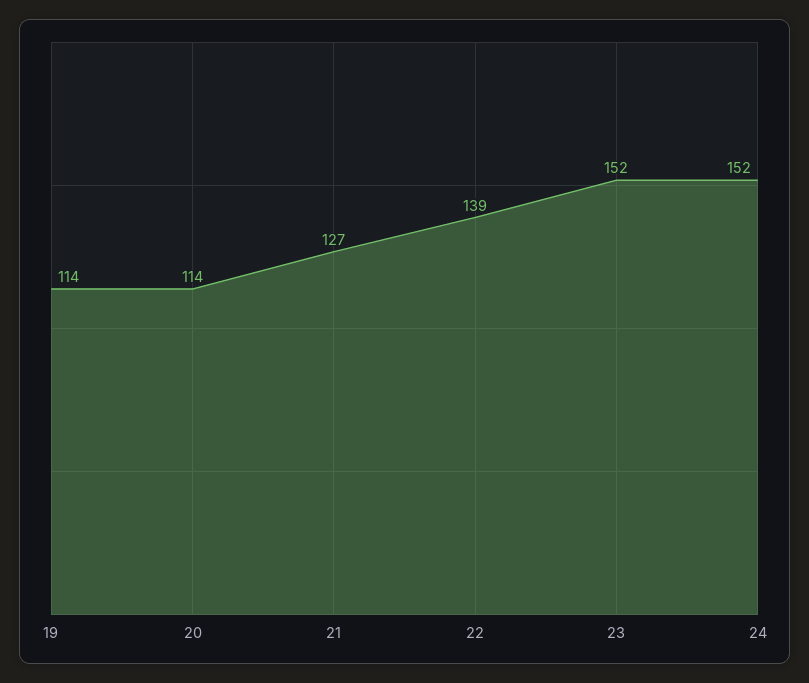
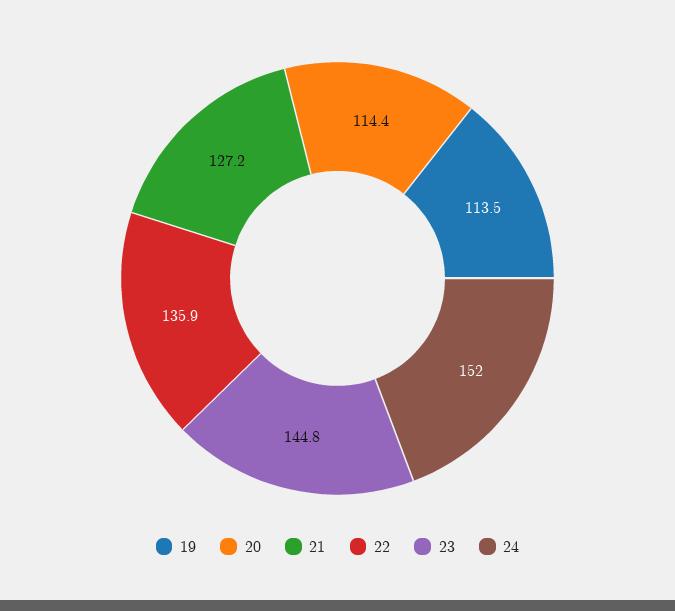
22: 139 -> 135.9
23: 152 -> 144.8

